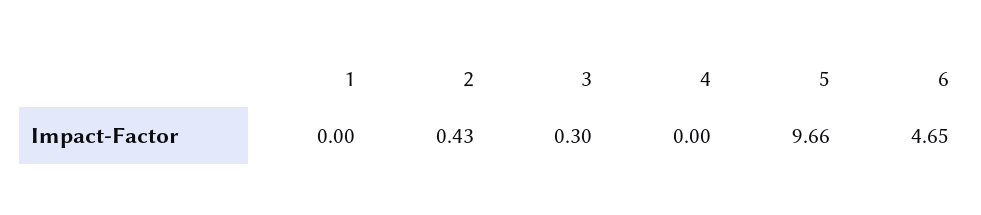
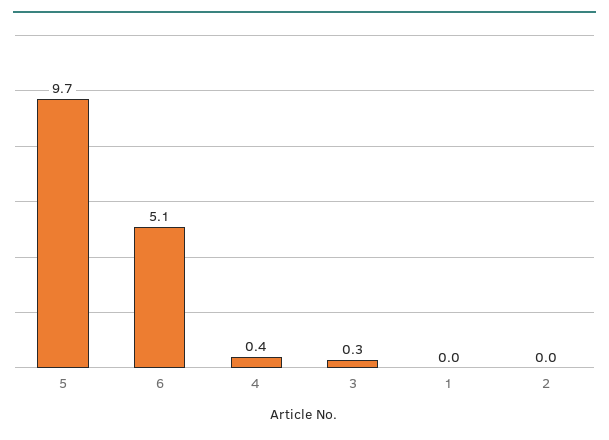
2: 0.43 -> 0
4: 0 -> 0.4
6: 4.65 -> 5.1

